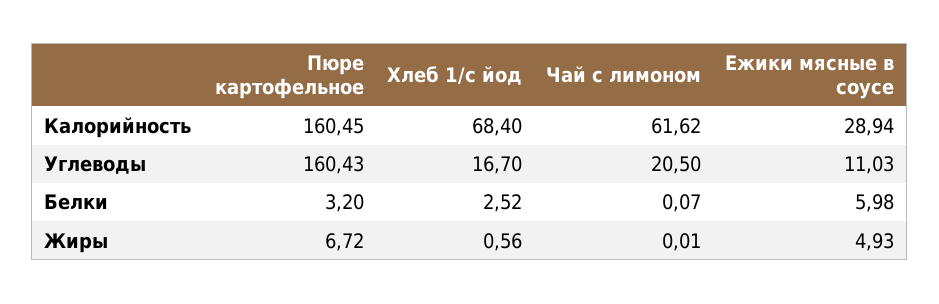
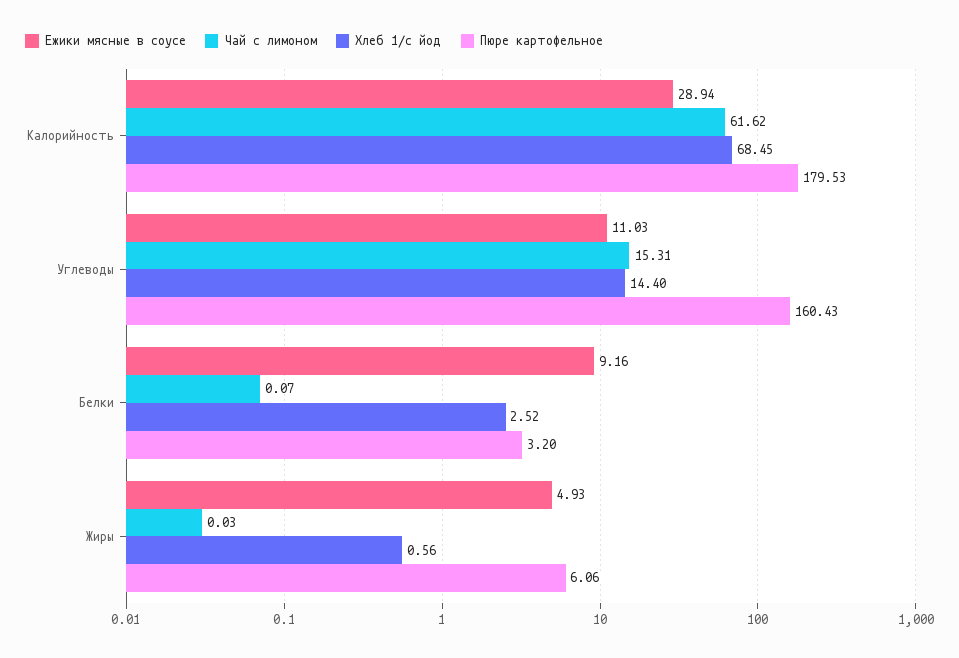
Пюре картофельное, Калорийность: 160.45 -> 179.53
Хлеб 1/с йод, Калорийность: 68.4 -> 68.45
Хлеб 1/с йод, Углеводы: 16.7 -> 14.4
Чай с лимоном, Углеводы: 20.5 -> 15.31
Ежики мясные в соусе, Белки: 5.98 -> 9.16
Пюре картофельное, Жиры: 6.72 -> 6.06
Чай с лимоном, Жиры: 0.01 -> 0.03

